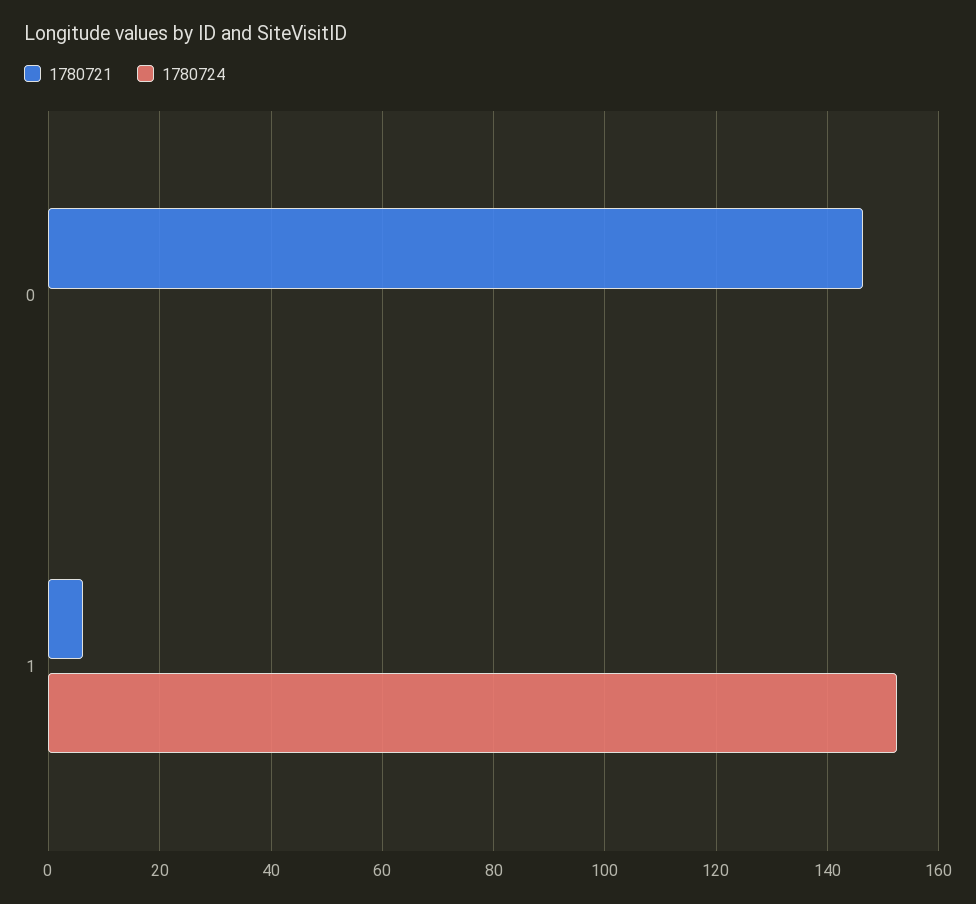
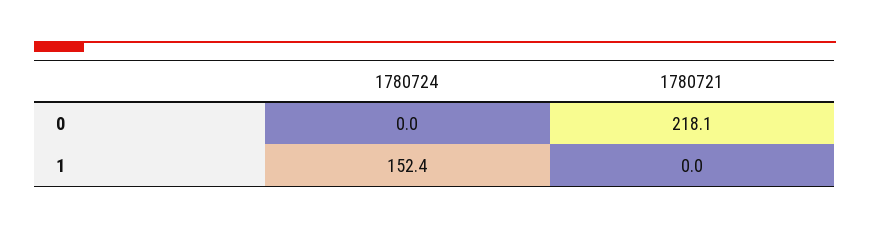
1780721, 0: 146 -> 218.1
1780721, 1: 6 -> 0

